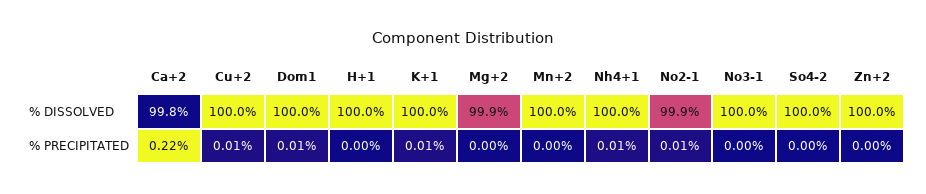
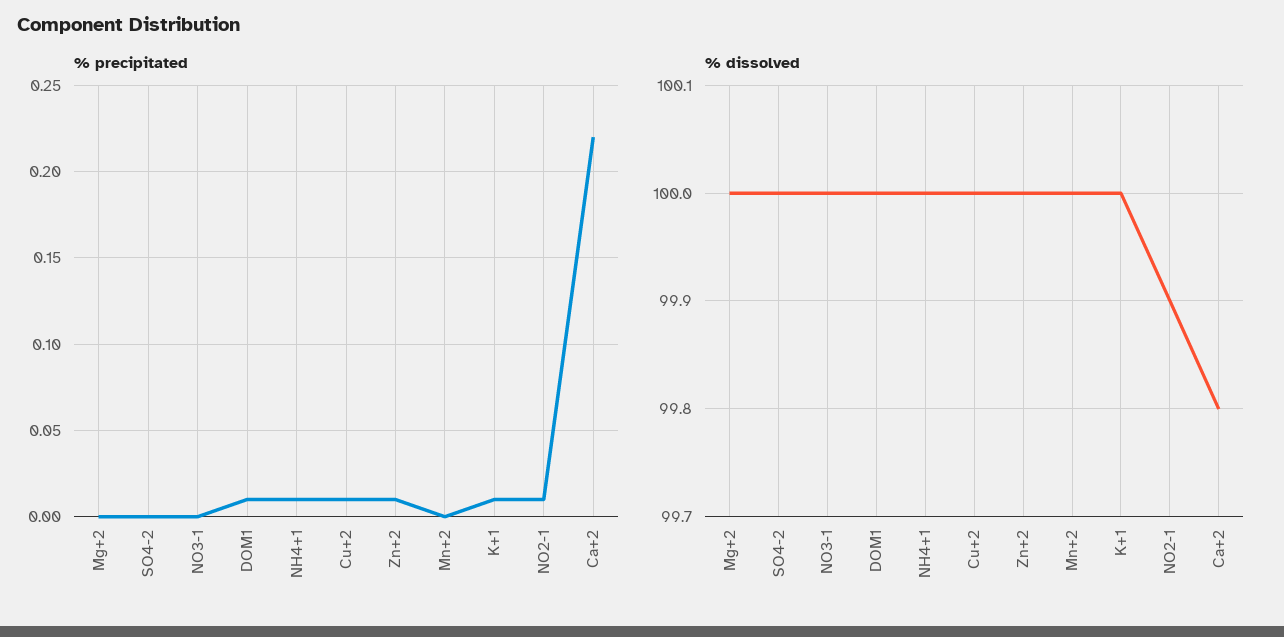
% DISSOLVED, H+1: 100 -> none
% DISSOLVED, Mg+2: 99.9 -> 100
% PRECIPITATED, H+1: 0 -> none
% PRECIPITATED, Zn+2: 0 -> 0.01

